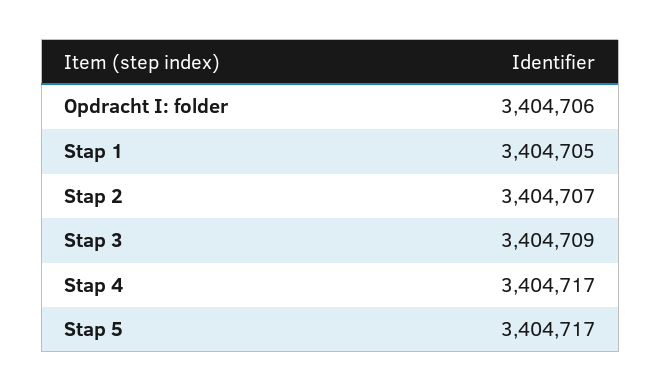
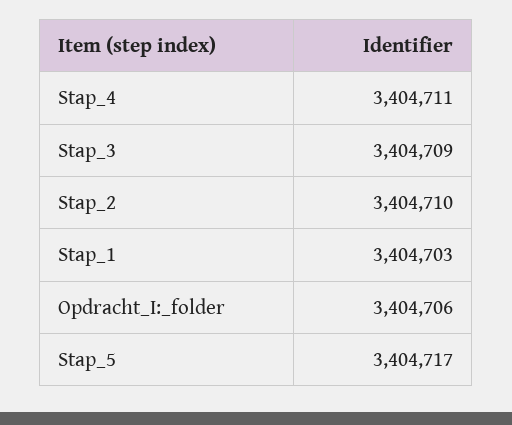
Stap 1: 3404705 -> 3404703
Stap 2: 3404707 -> 3404710
Stap 4: 3404717 -> 3404711

